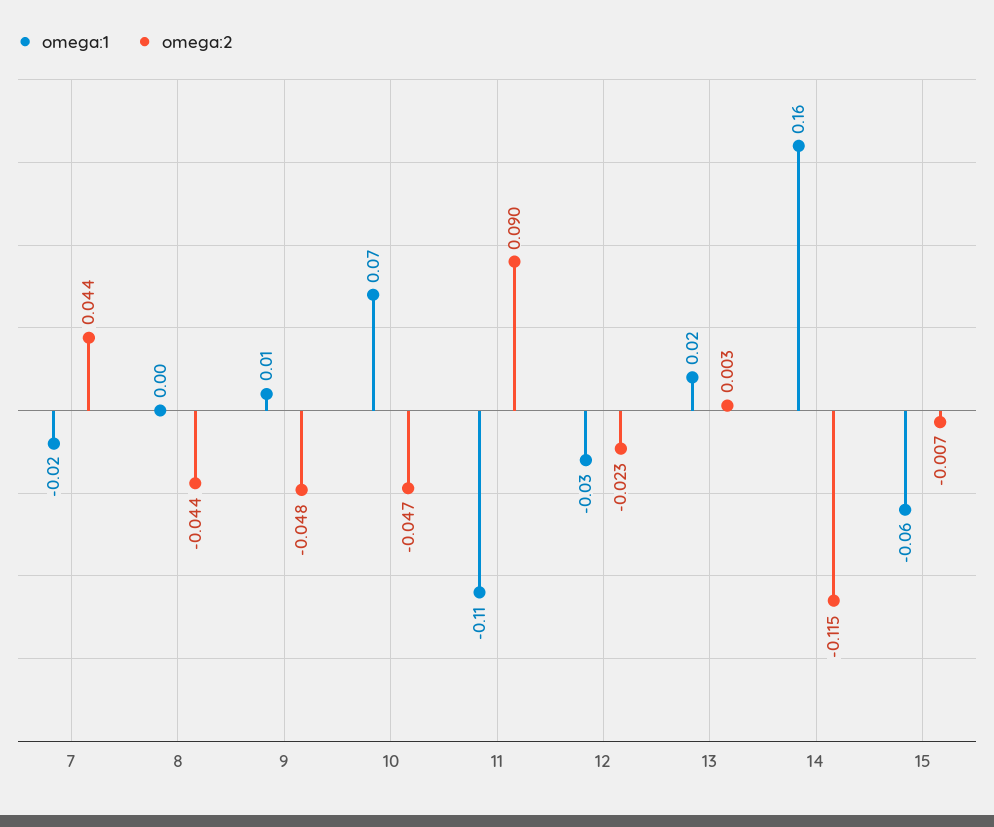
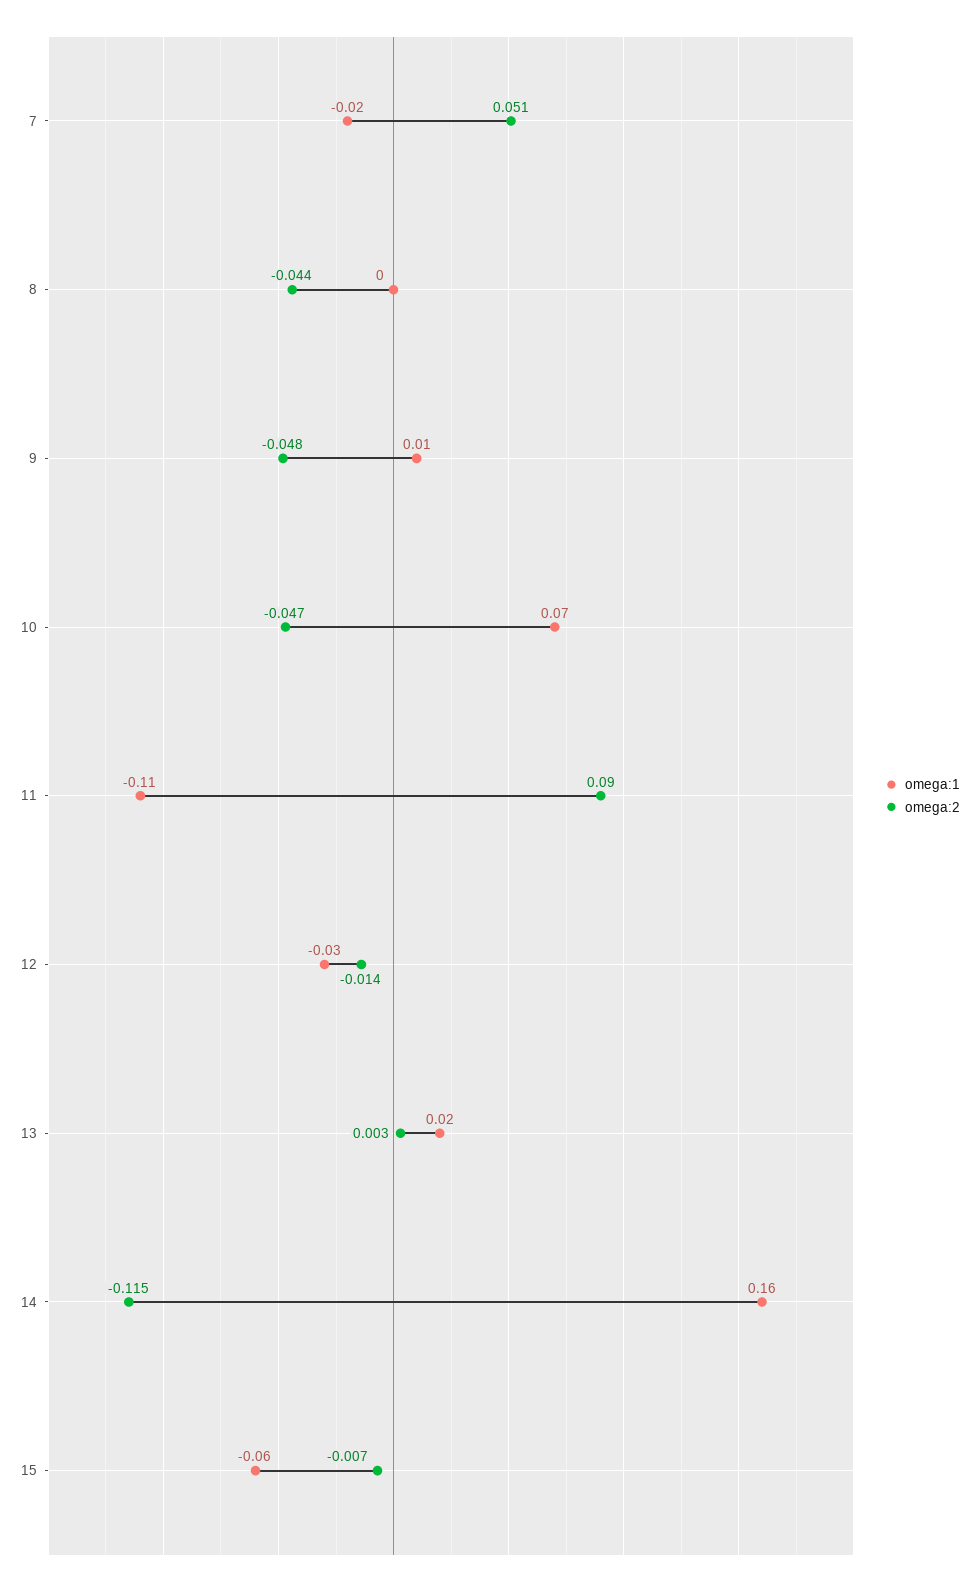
omega:2, 7: 0.044 -> 0.051
omega:2, 12: -0.023 -> -0.014

